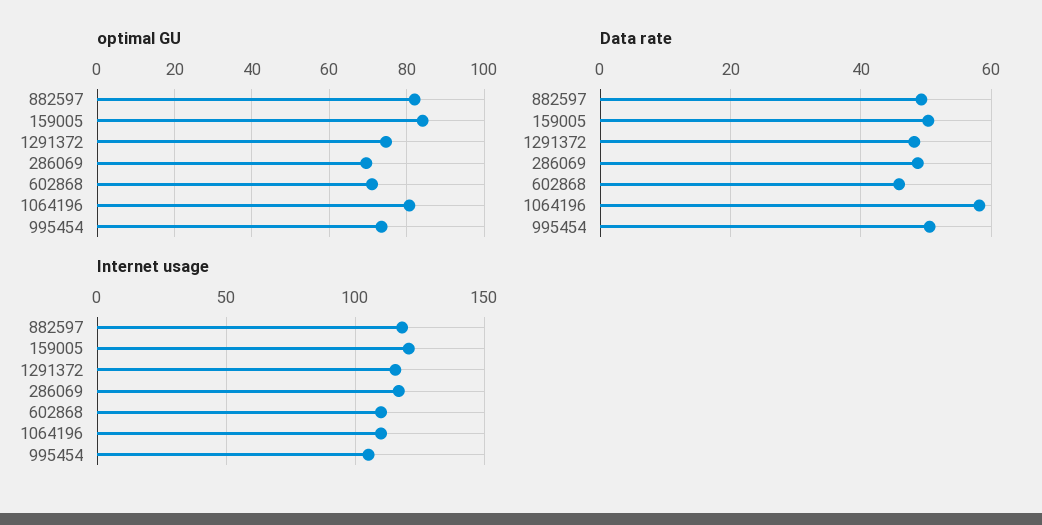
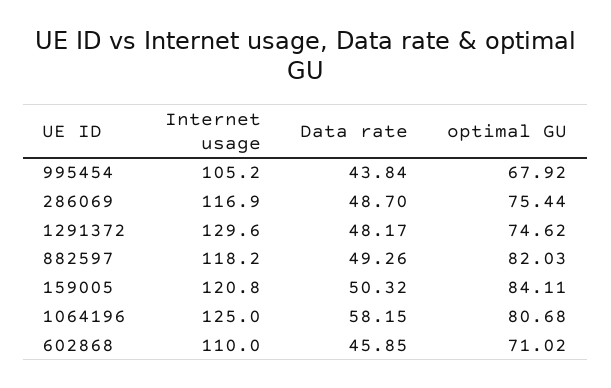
optimal GU, 286069: 70 -> 75.44
optimal GU, 995454: 74 -> 67.92
Data rate, 995454: 50 -> 43.84
Internet usage, 1291372: 115 -> 129.6
Internet usage, 1064196: 110 -> 125

